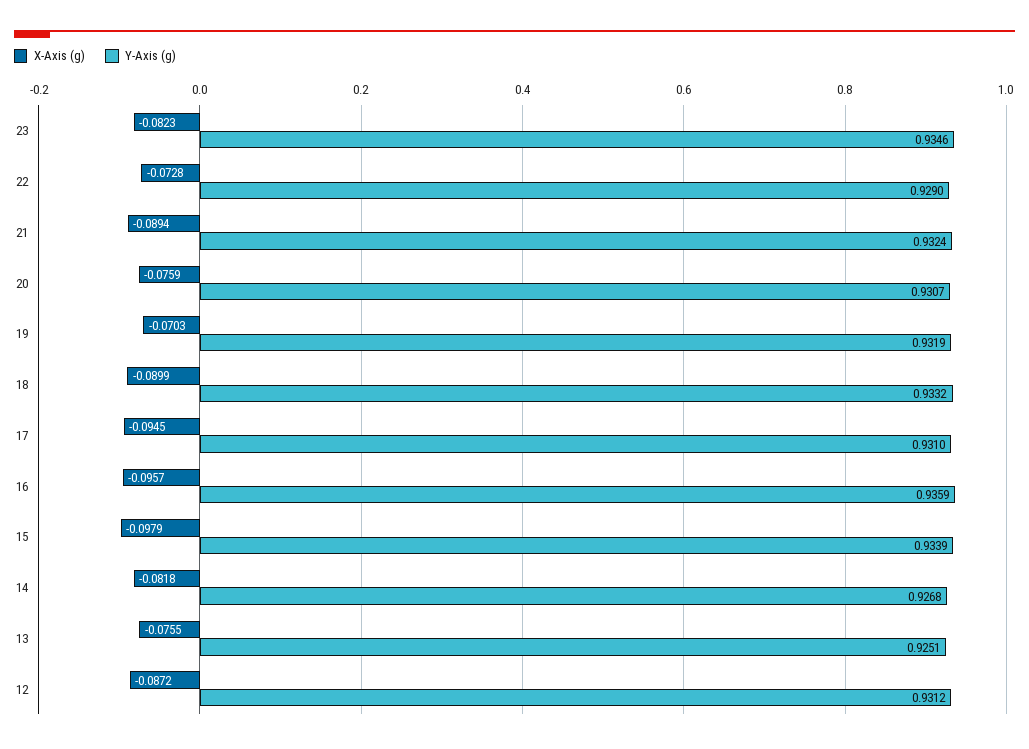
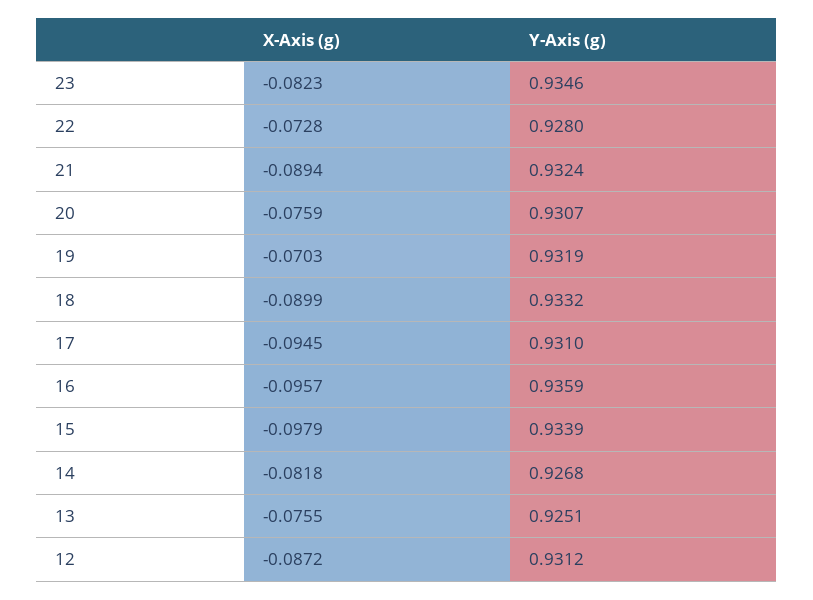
Y-Axis (g), 22: 0.929 -> 0.928

